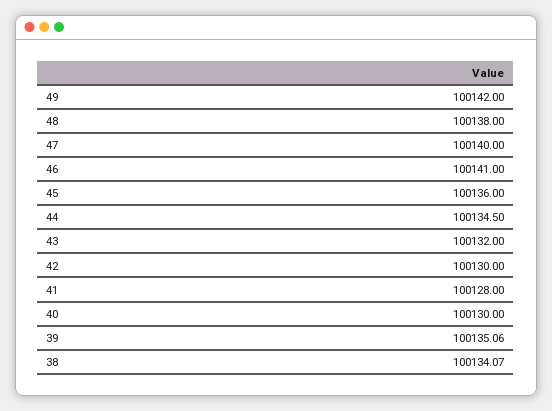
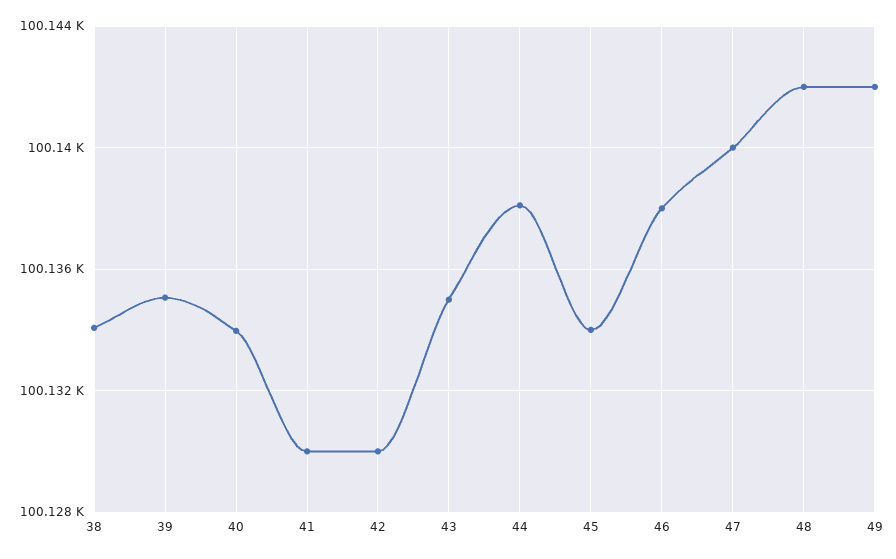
48: 100138 -> 100142
46: 100141 -> 100138
45: 100136 -> 100134
44: 100134.5 -> 100138
43: 100132 -> 100135
41: 100128 -> 100130
40: 100130 -> 100134

